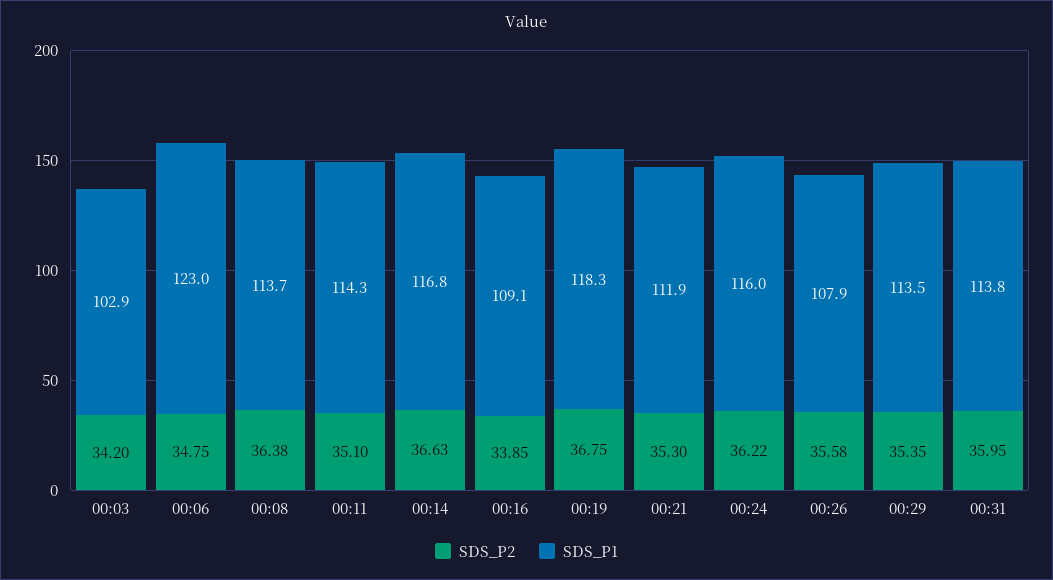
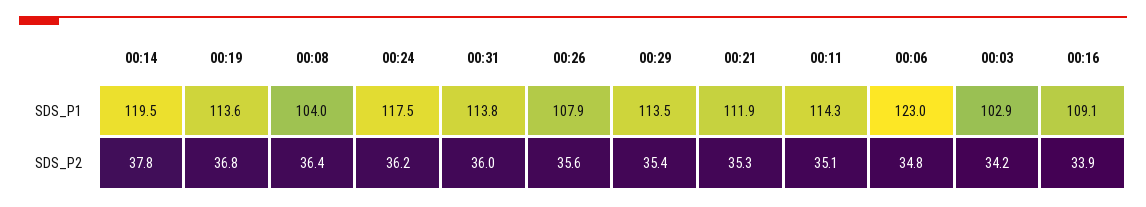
SDS_P1, 00:08: 113.7 -> 104
SDS_P2, 00:14: 36.63 -> 37.8
SDS_P1, 00:14: 116.8 -> 119.5
SDS_P1, 00:19: 118.3 -> 113.6
SDS_P1, 00:24: 116 -> 117.5

